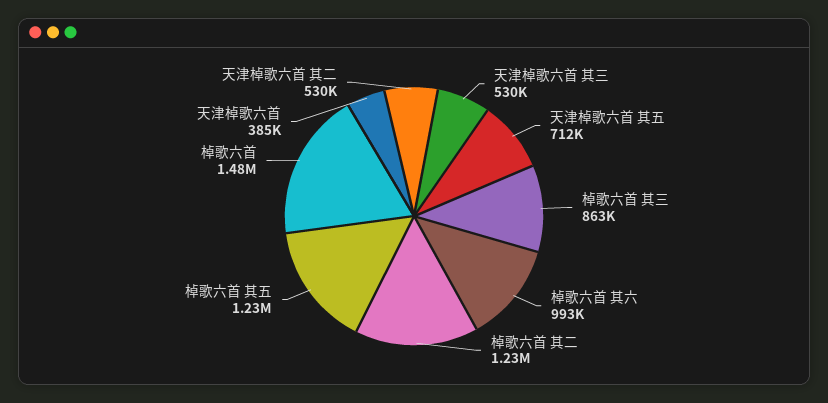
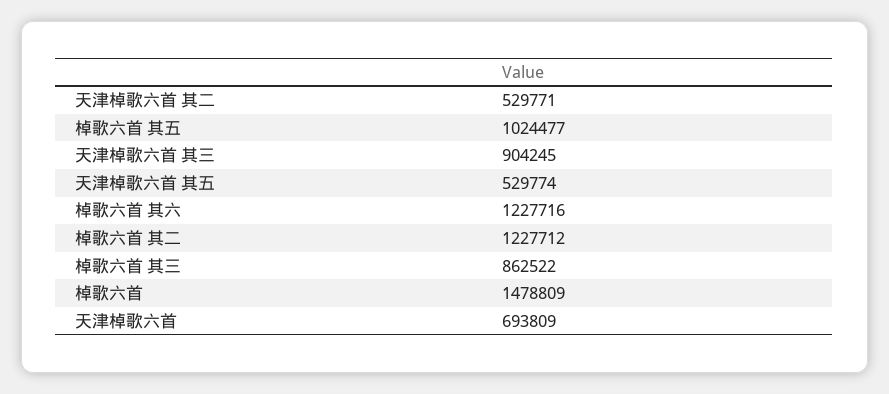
天津棹歌六首 其三: 530000 -> 904245
天津棹歌六首 其五: 712000 -> 529774
棹歌六首 其六: 993000 -> 1227716
棹歌六首 其五: 1230000 -> 1024477
天津棹歌六首: 385000 -> 693809

